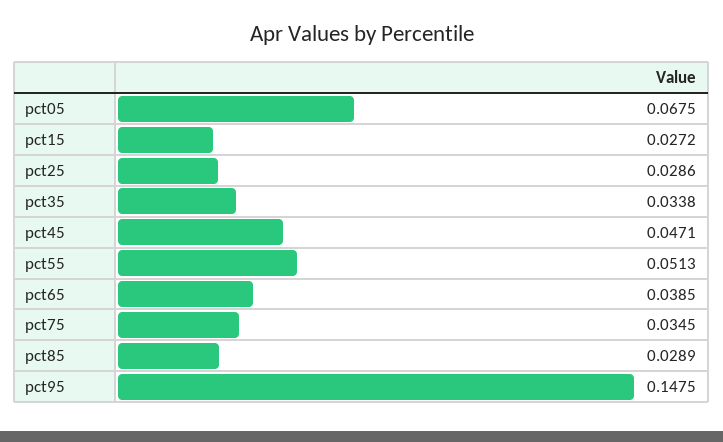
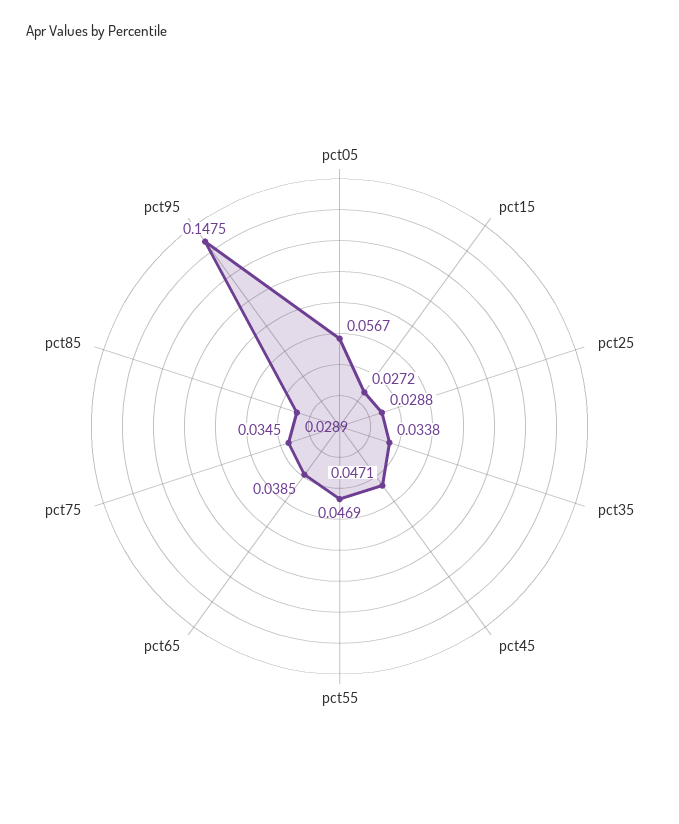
pct05: 0.0675 -> 0.0567
pct25: 0.0286 -> 0.0288
pct55: 0.0513 -> 0.0469

